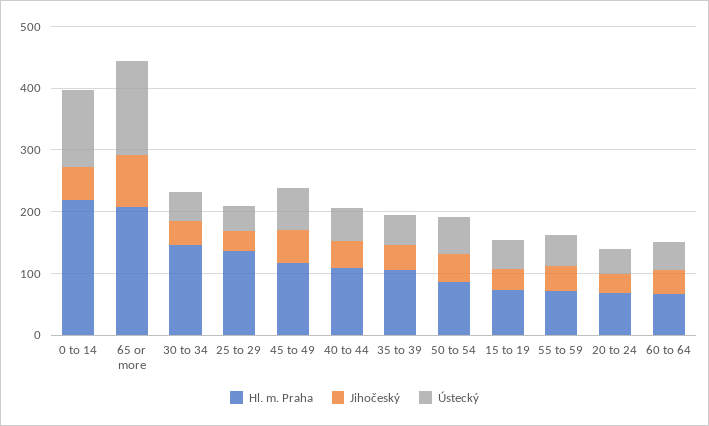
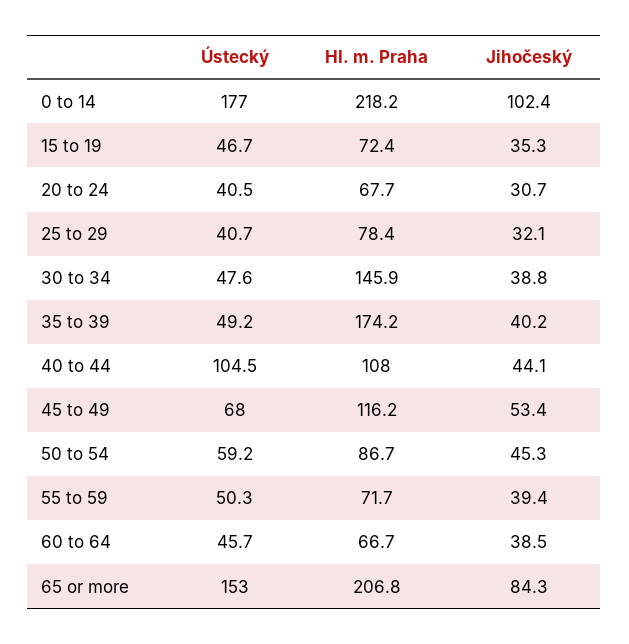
Jihočeský, 0 to 14: 60 -> 102.4
Ústecký, 0 to 14: 120 -> 177
Hl. m. Praha, 25 to 29: 140 -> 78.4
Ústecký, 40 to 44: 60 -> 104.5
Hl. m. Praha, 35 to 39: 100 -> 174.2

